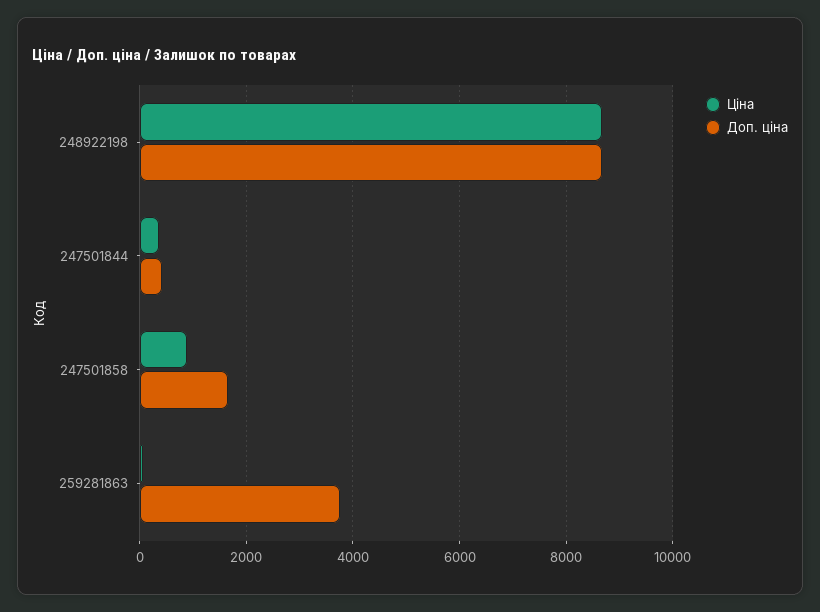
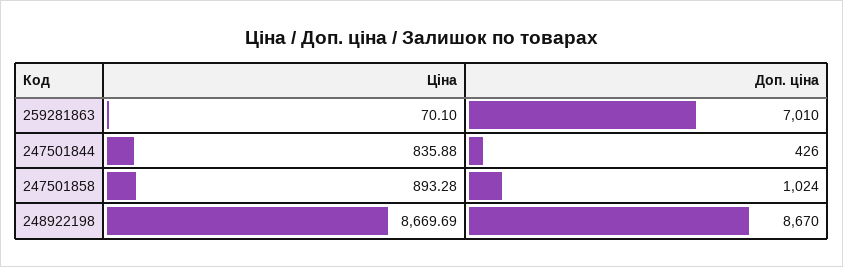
Ціна, 247501844: 400 -> 835.88
Доп. ціна, 247501858: 1600 -> 1024
Доп. ціна, 259281863: 3800 -> 7010

